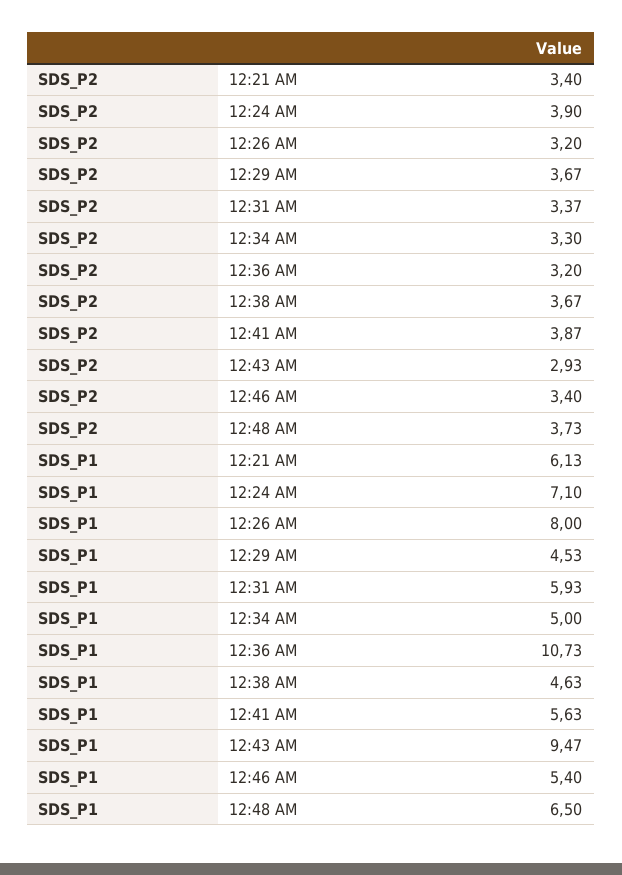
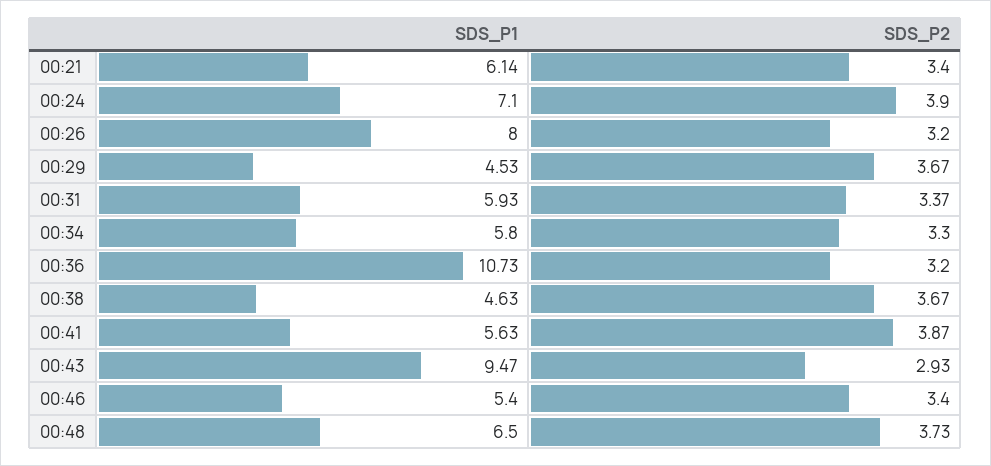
SDS_P1, 12:21 AM: 6.13 -> 6.14
SDS_P1, 12:34 AM: 5 -> 5.8

